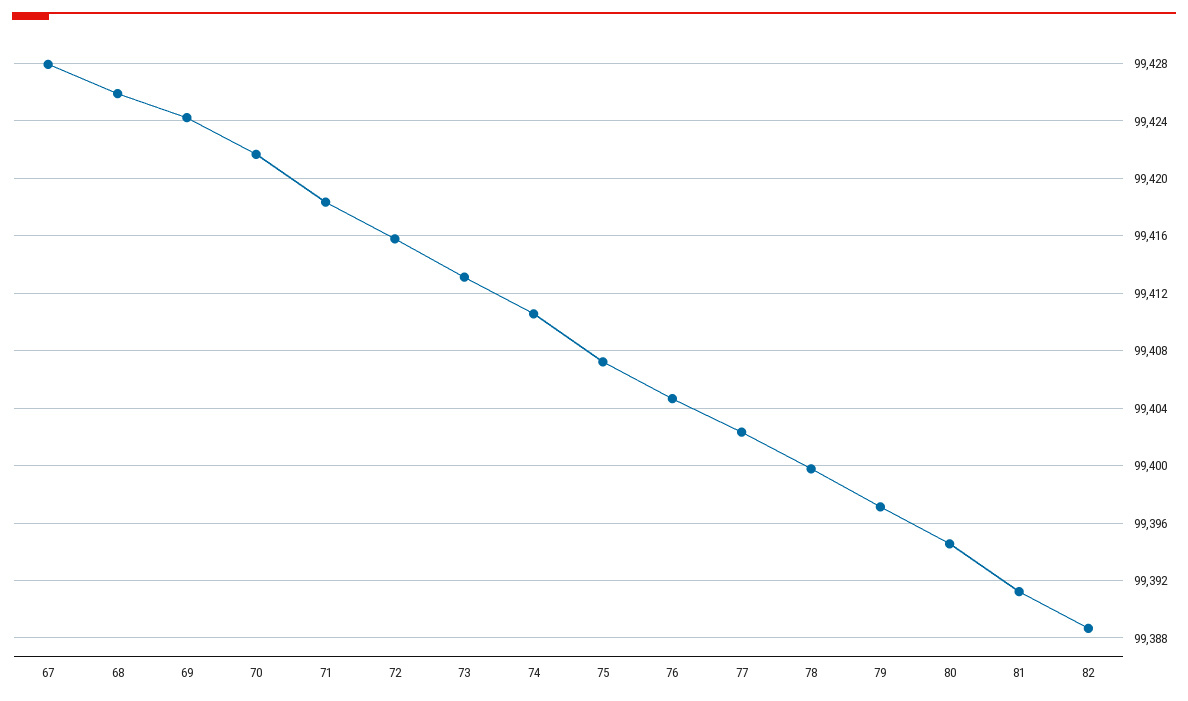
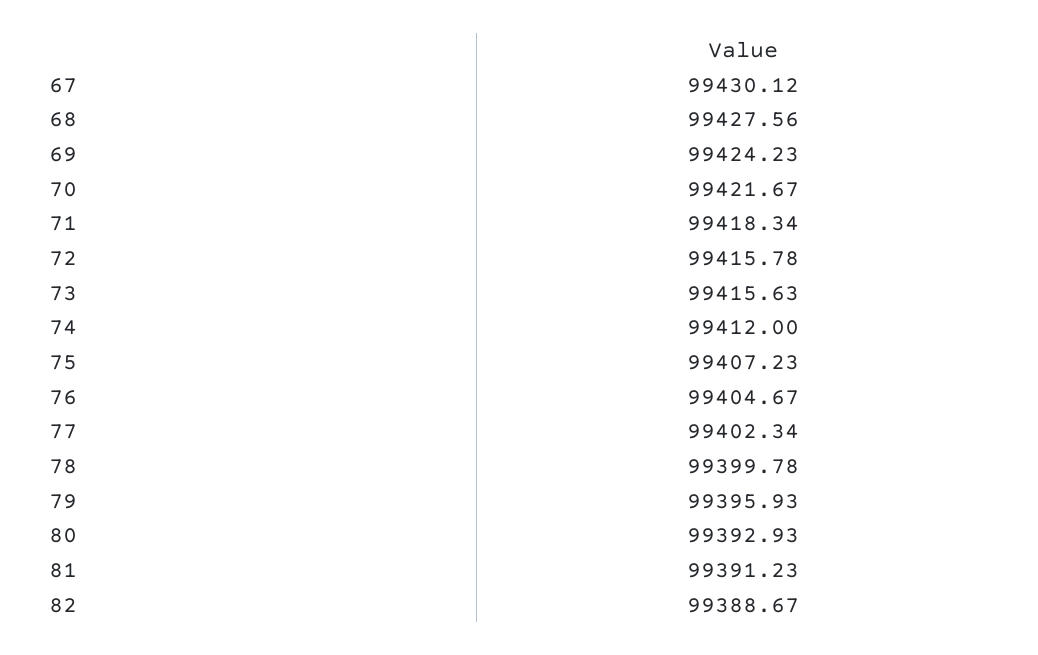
67: 99428 -> 99430.12
68: 99426 -> 99427.56
73: 99413 -> 99415.63
74: 99410.5 -> 99412
79: 99397 -> 99395.93
80: 99394.5 -> 99392.93

